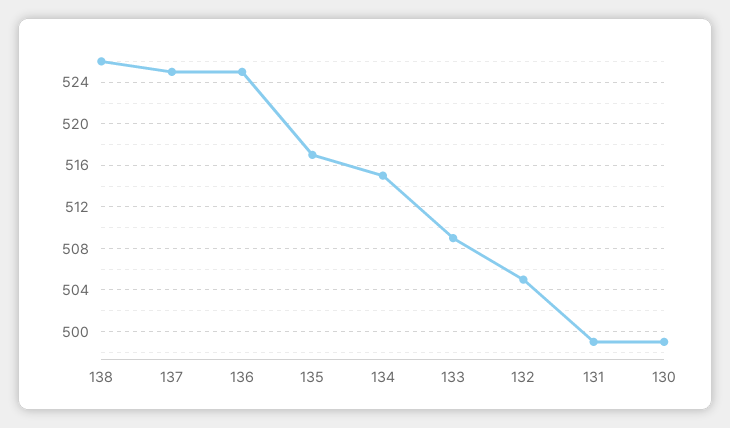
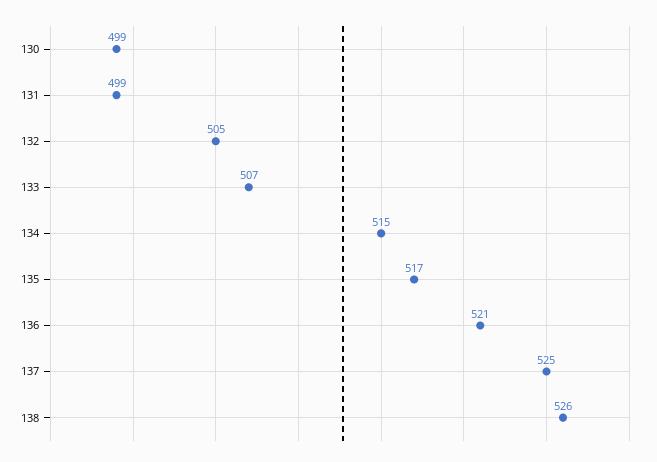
136: 525 -> 521
133: 509 -> 507

